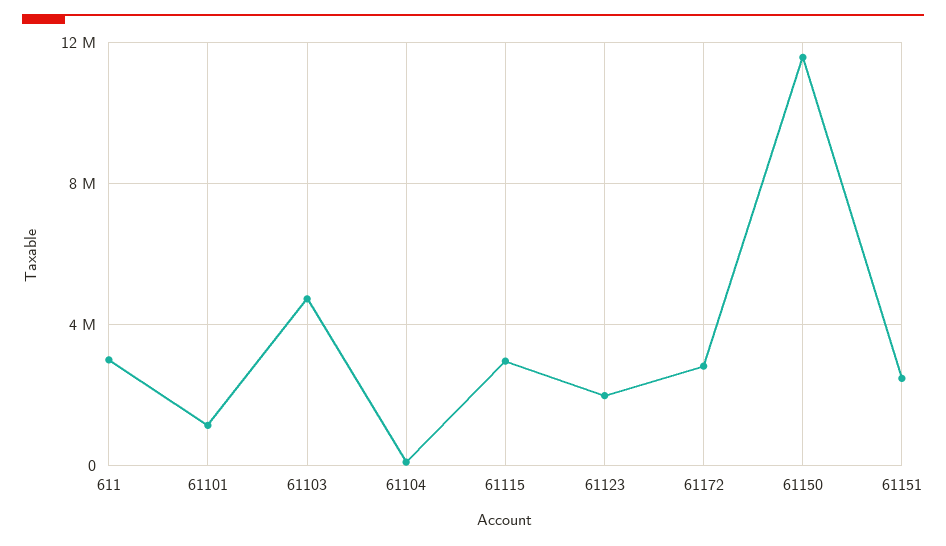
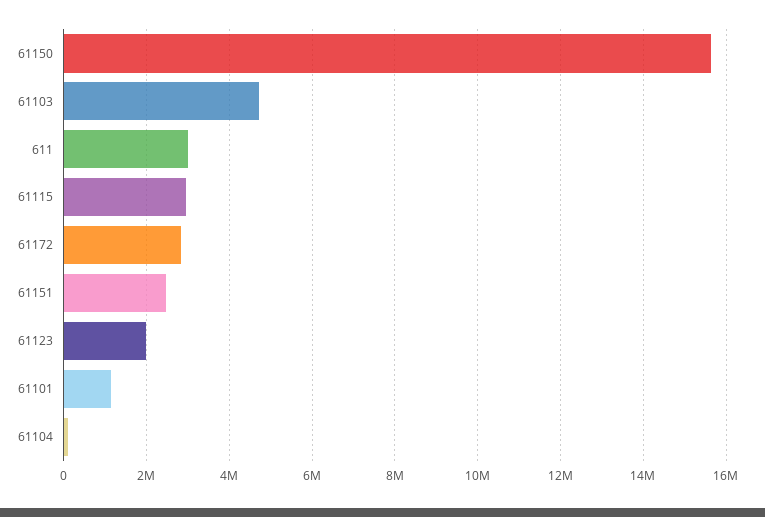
61150: 11500000 -> 15600000

